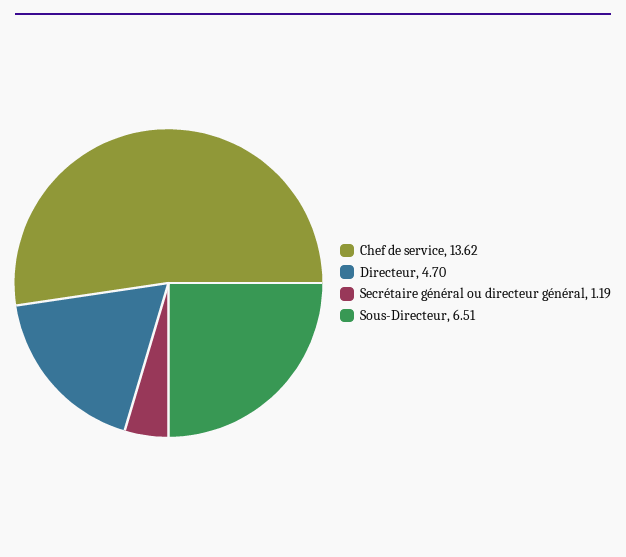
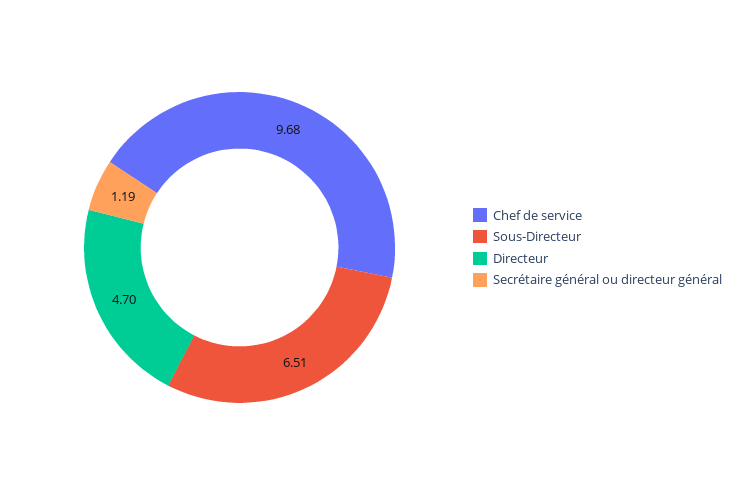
Chef de service: 13.62 -> 9.68

